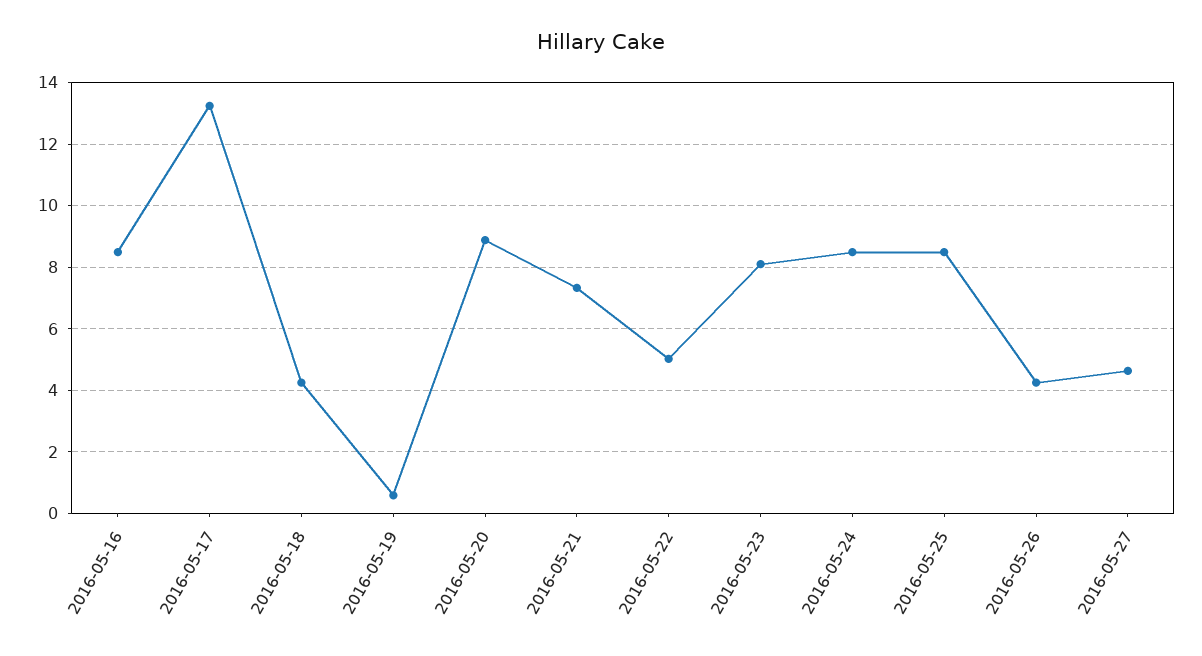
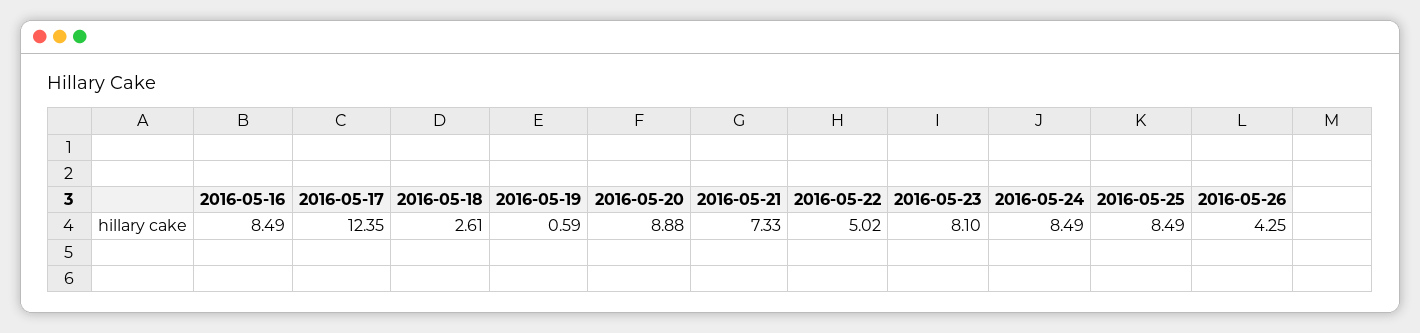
2016-05-17: 13.2 -> 12.35
2016-05-18: 4.2 -> 2.61
2016-05-27: 4.6 -> none

